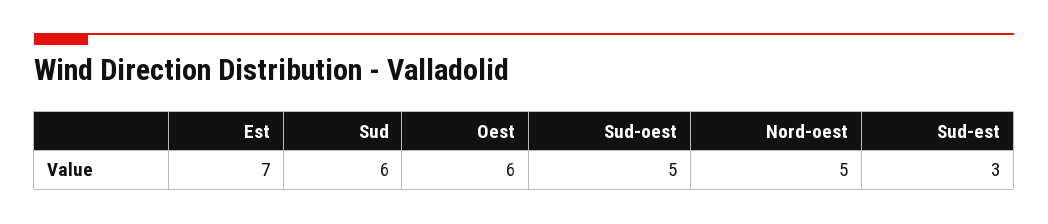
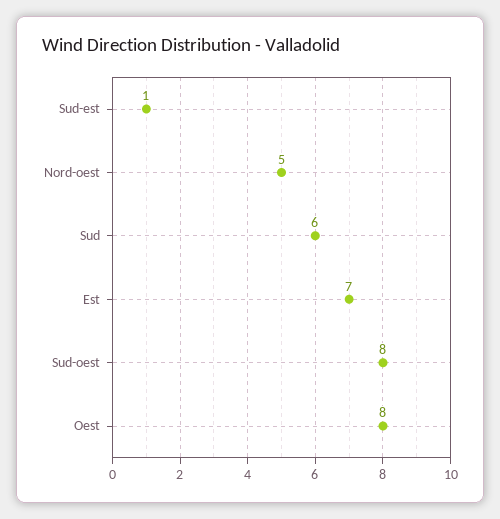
Oest: 6 -> 8
Sud-oest: 5 -> 8
Sud-est: 3 -> 1

